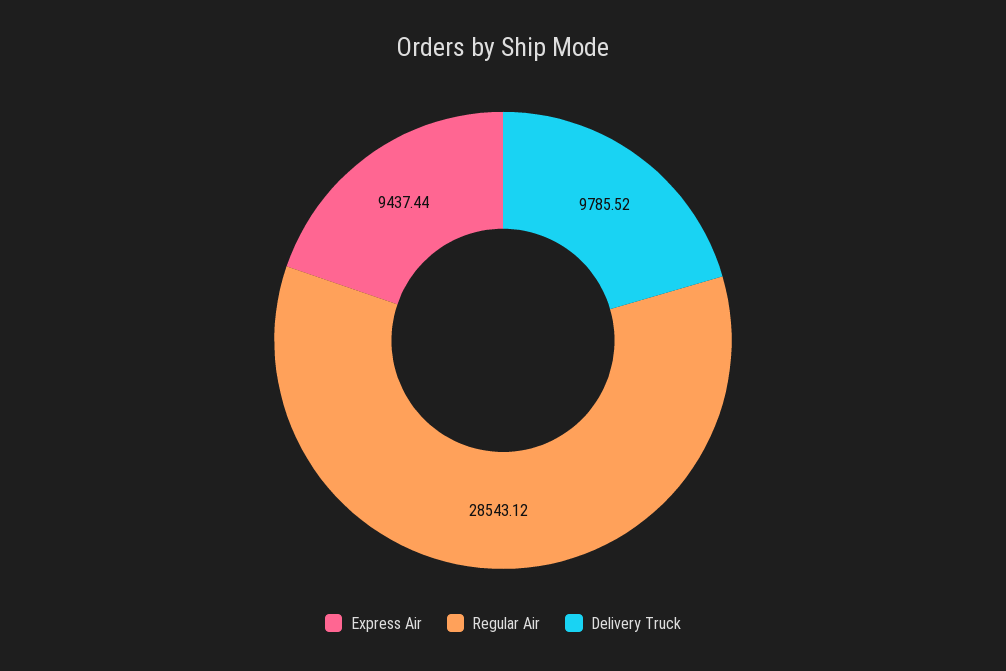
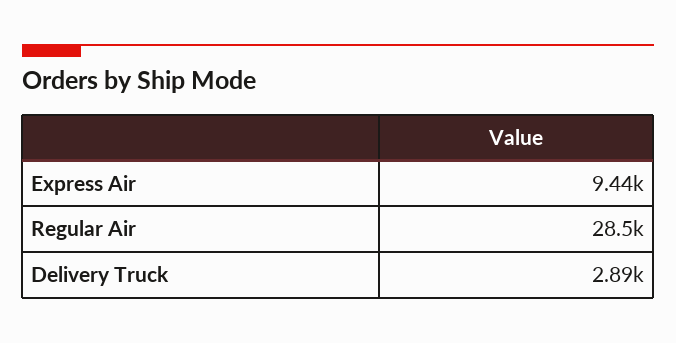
Delivery Truck: 9785.52 -> 2890

